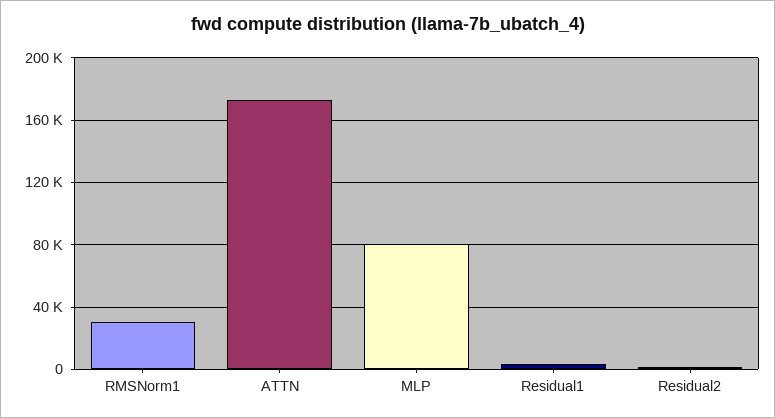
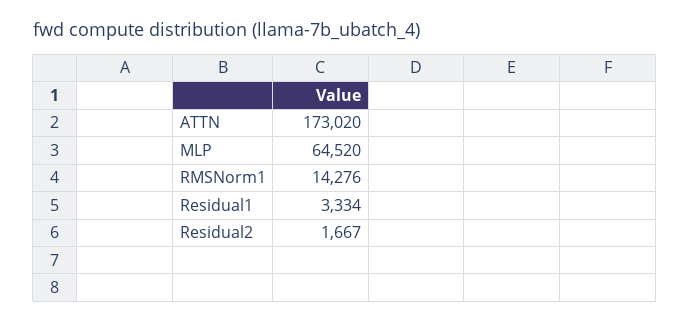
RMSNorm1: 30000 -> 14276
MLP: 80000 -> 64520

